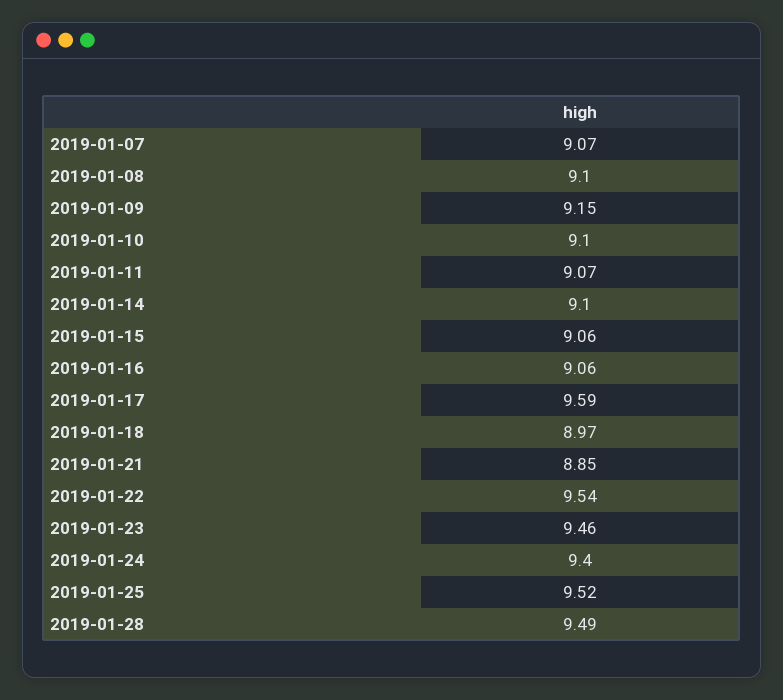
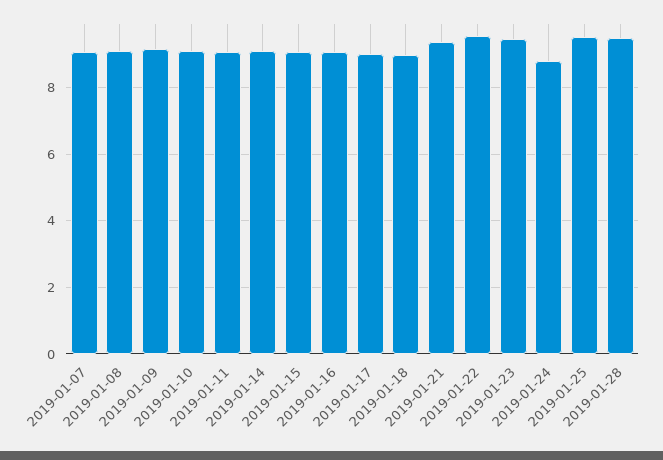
2019-01-17: 9.59 -> 9
2019-01-21: 8.85 -> 9.4
2019-01-24: 9.4 -> 8.8

